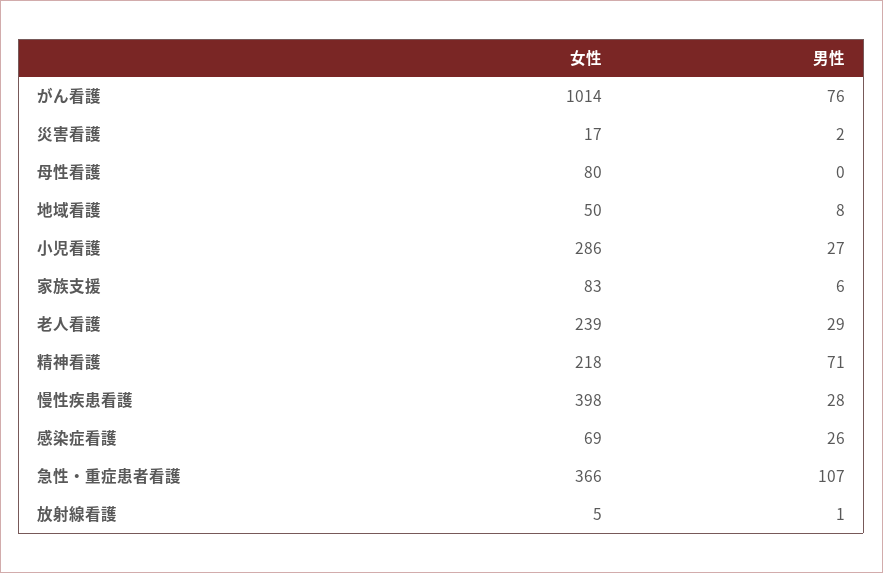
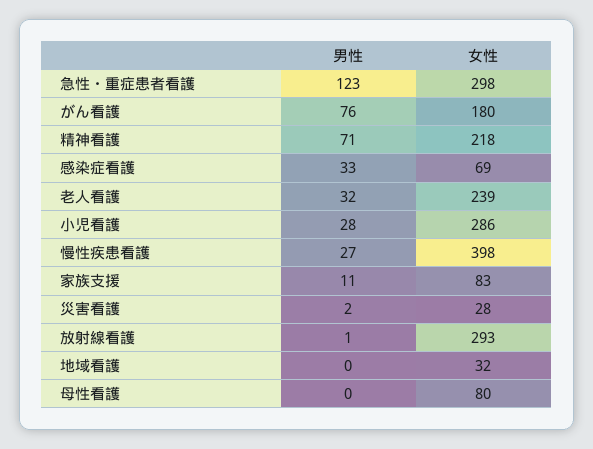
女性, がん看護: 1014 -> 180
女性, 災害看護: 17 -> 28
女性, 地域看護: 50 -> 32
男性, 地域看護: 8 -> 0
男性, 小児看護: 27 -> 28
男性, 家族支援: 6 -> 11
男性, 老人看護: 29 -> 32
男性, 慢性疾患看護: 28 -> 27
男性, 感染症看護: 26 -> 33
女性, 急性・重症患者看護: 366 -> 298
男性, 急性・重症患者看護: 107 -> 123
女性, 放射線看護: 5 -> 293

